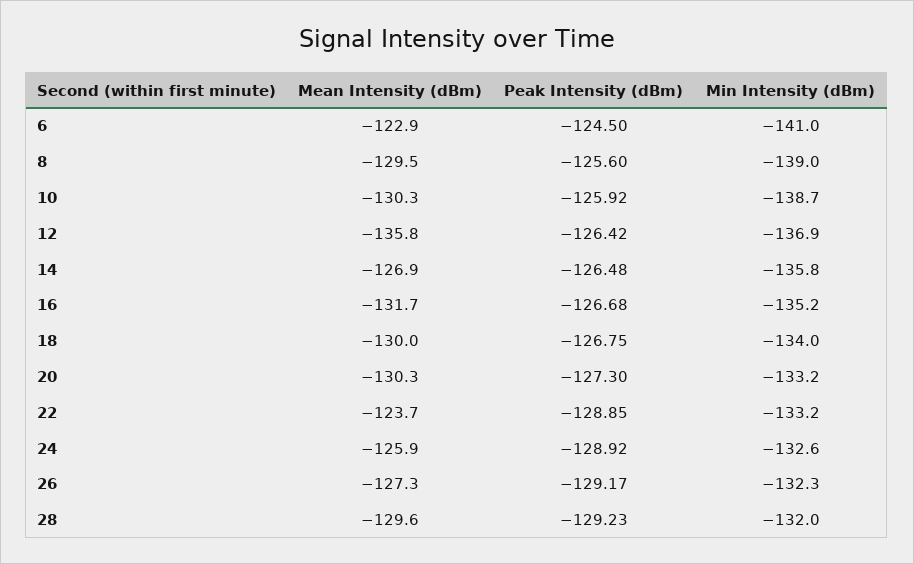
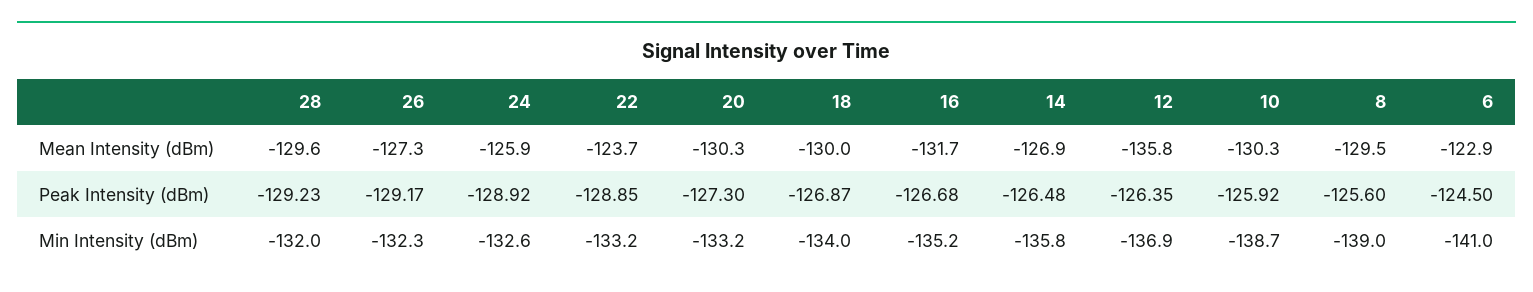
Peak Intensity (dBm), 12: -126.42 -> -126.35
Peak Intensity (dBm), 18: -126.75 -> -126.87

